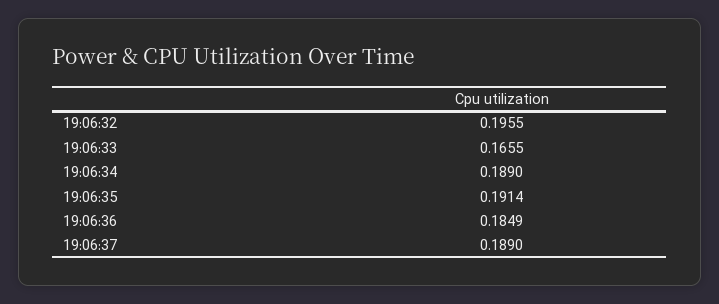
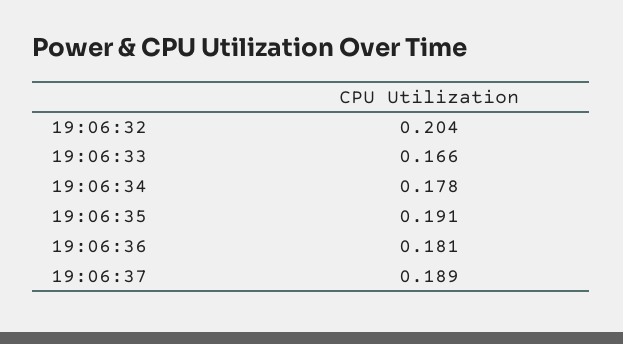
19:06:32: 0.1955 -> 0.204
19:06:34: 0.189 -> 0.178
19:06:36: 0.1849 -> 0.181

